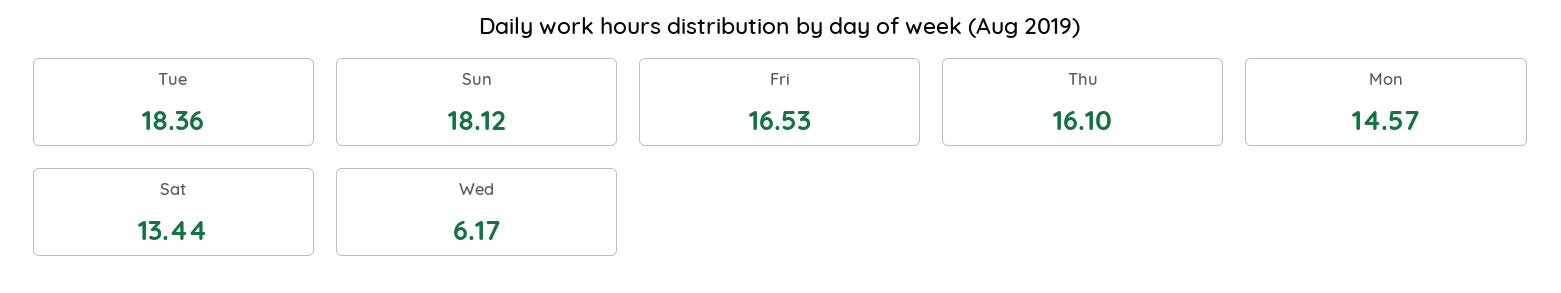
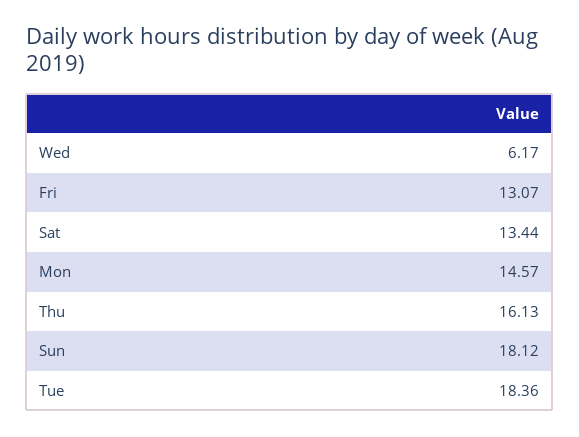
Fri: 16.53 -> 13.07
Thu: 16.1 -> 16.13

